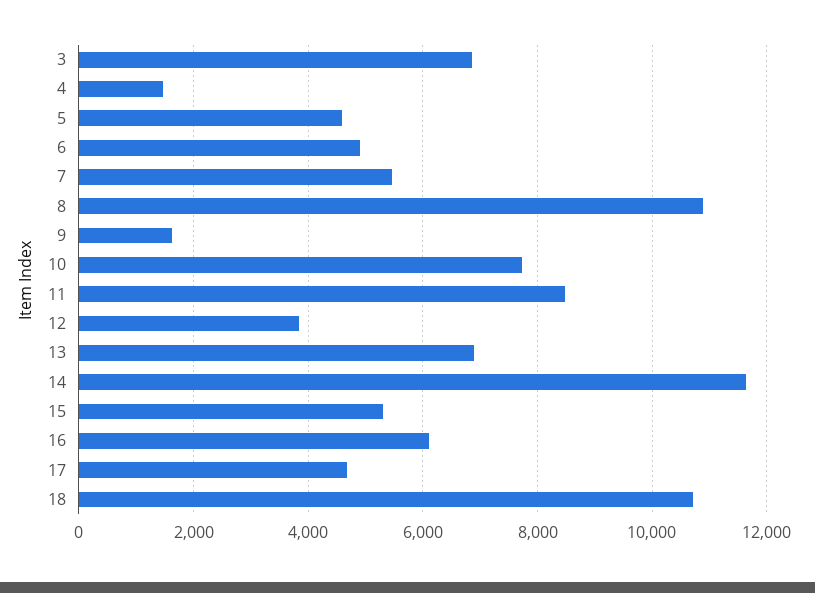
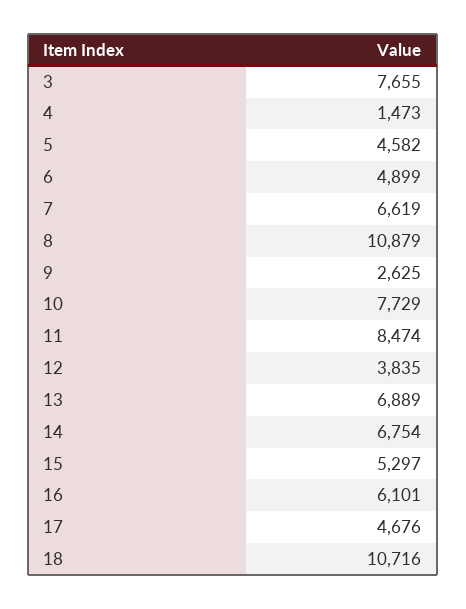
3: 6800 -> 7655
7: 5400 -> 6619
9: 1600 -> 2625
14: 11600 -> 6754

